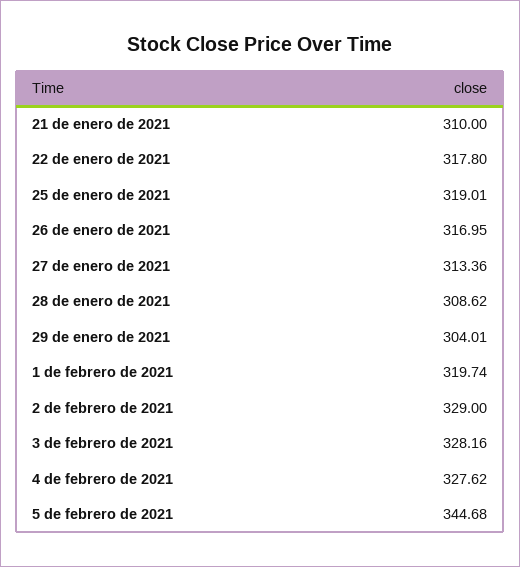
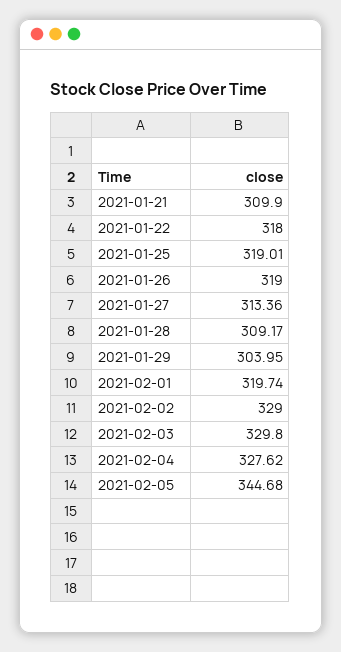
21 de enero de 2021: 310 -> 309.9
22 de enero de 2021: 317.8 -> 318
26 de enero de 2021: 316.95 -> 319
28 de enero de 2021: 308.62 -> 309.17
29 de enero de 2021: 304.01 -> 303.95
3 de febrero de 2021: 328.16 -> 329.8

